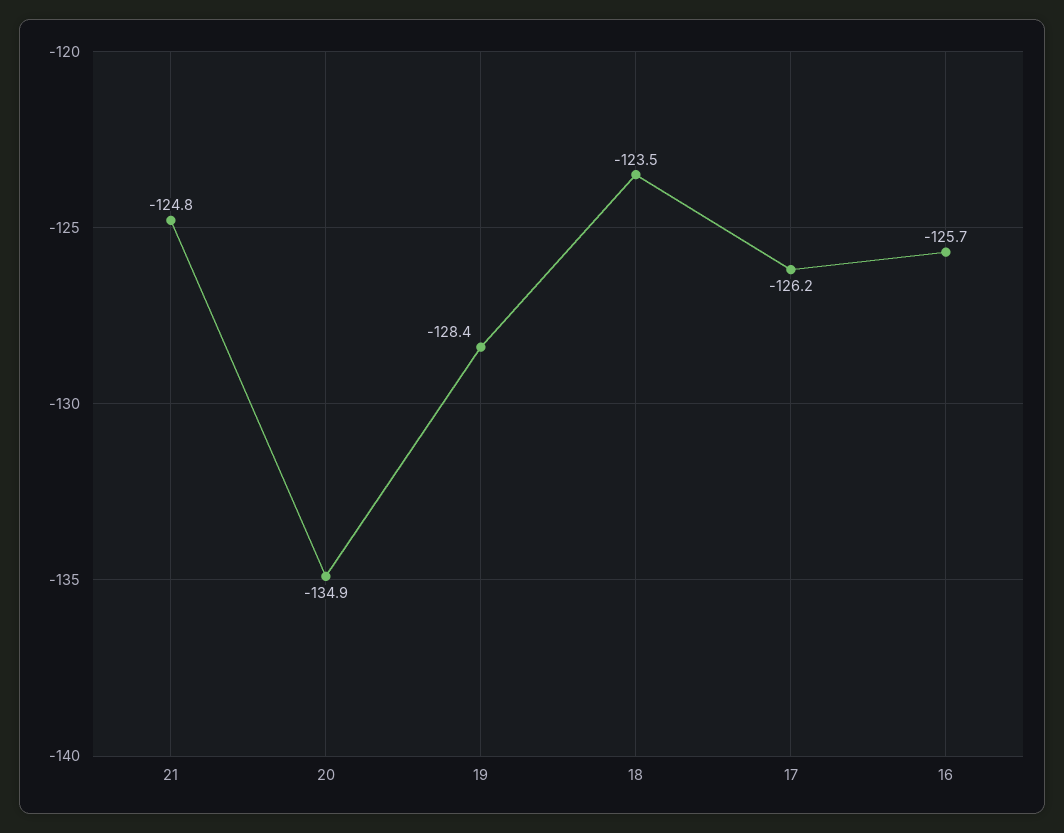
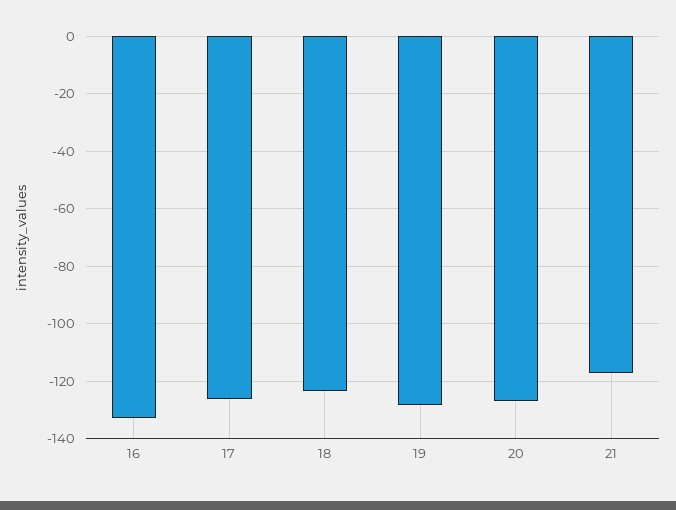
21: -124.8 -> -117.5
20: -134.9 -> -127.5
16: -125.7 -> -132.5

